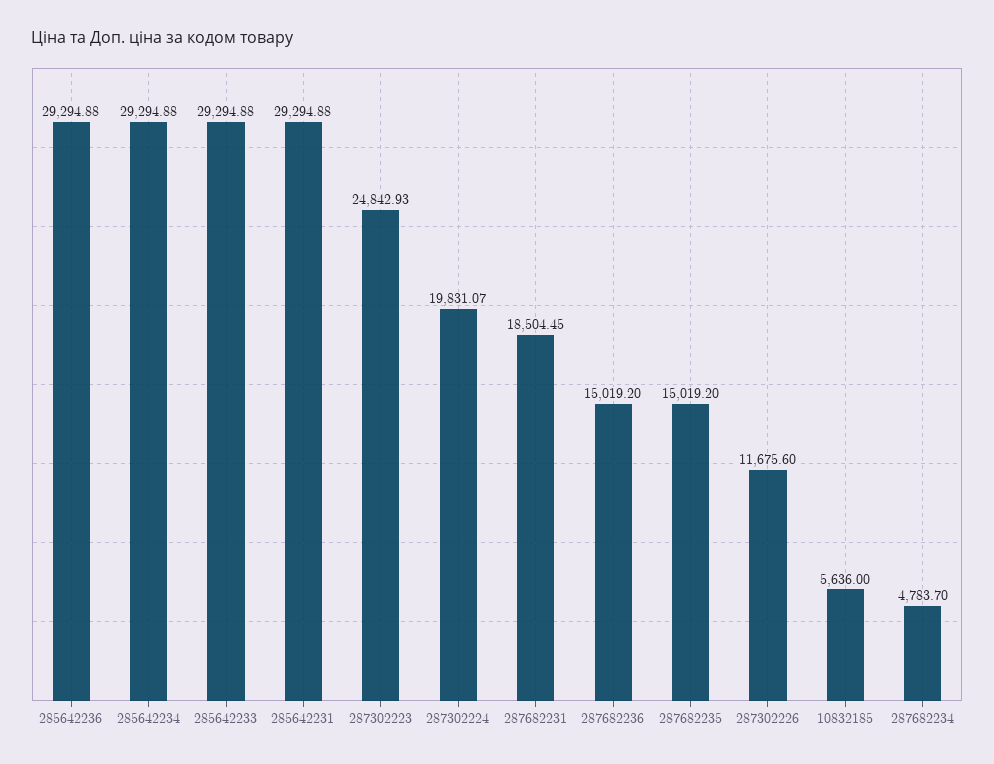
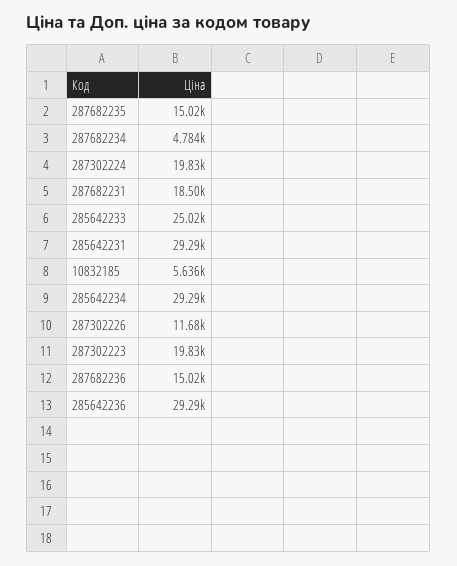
285642233: 29294.88 -> 25020
287302223: 24842.93 -> 19830

